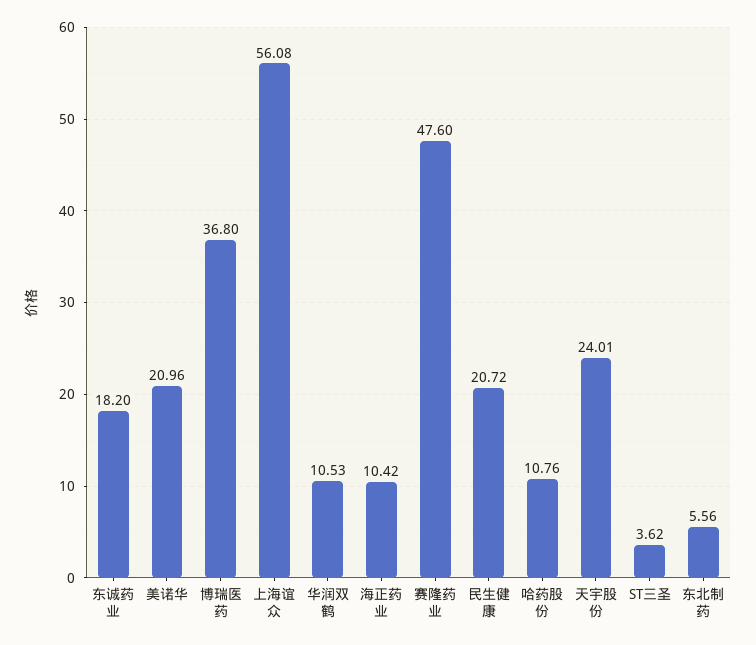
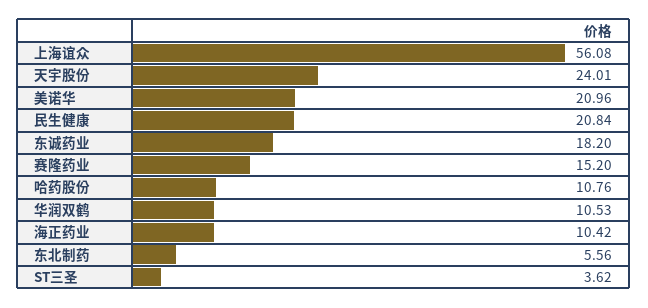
博瑞医药: 36.8 -> none
赛隆药业: 47.6 -> 15.2
民生健康: 20.72 -> 20.84

